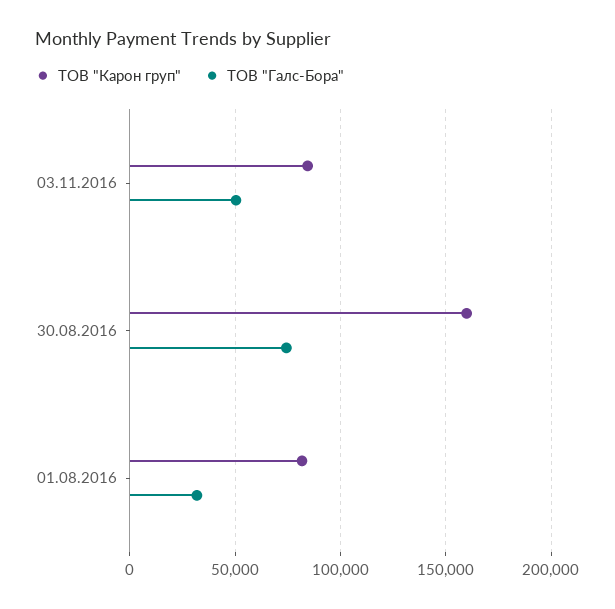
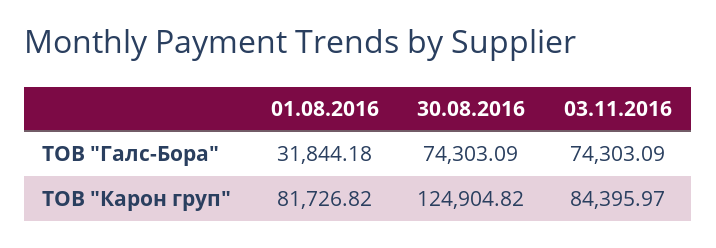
ТОВ "Галс-Бора", 03.11.2016: 50000 -> 74303.09
ТОВ "Карон груп", 30.08.2016: 160000 -> 124904.82

